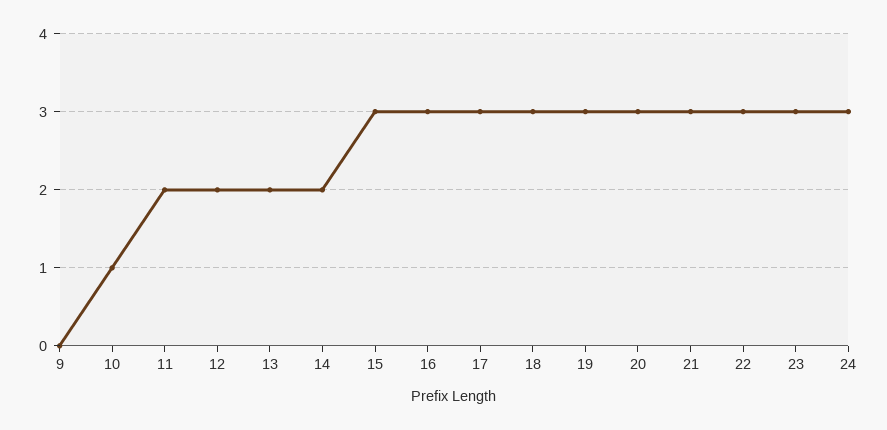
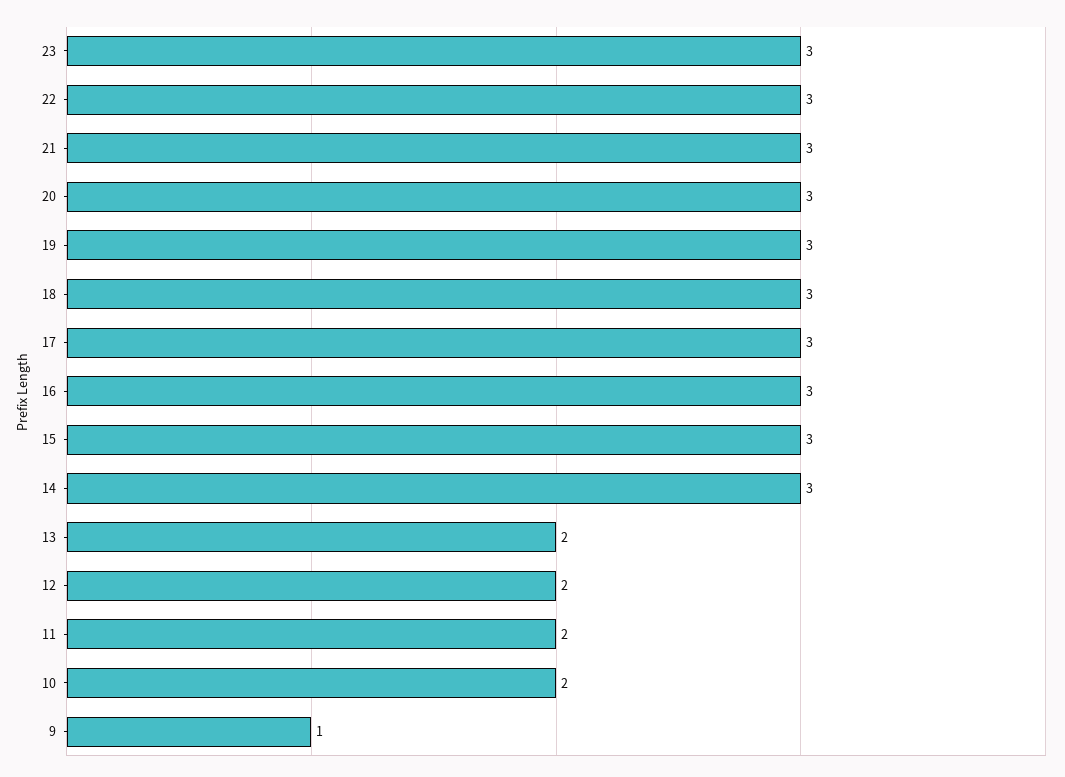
9: 0 -> 1
10: 1 -> 2
14: 2 -> 3
24: 3 -> none

